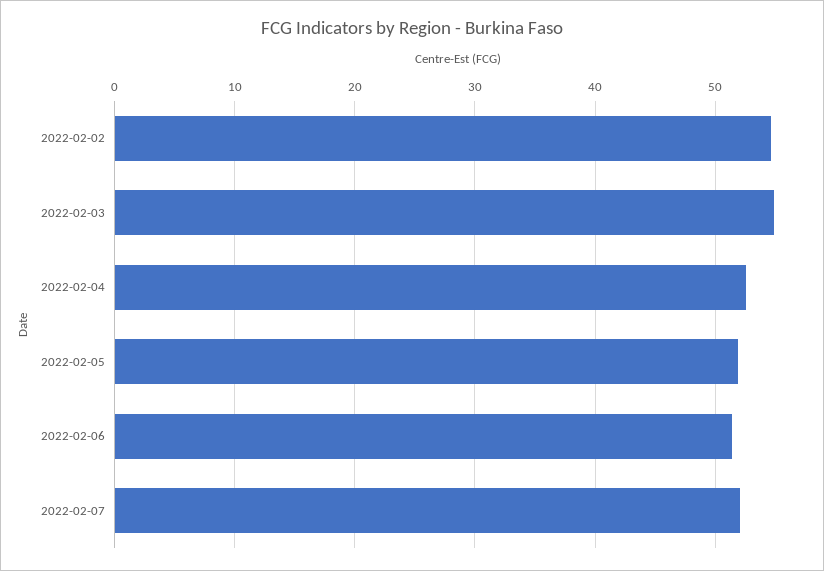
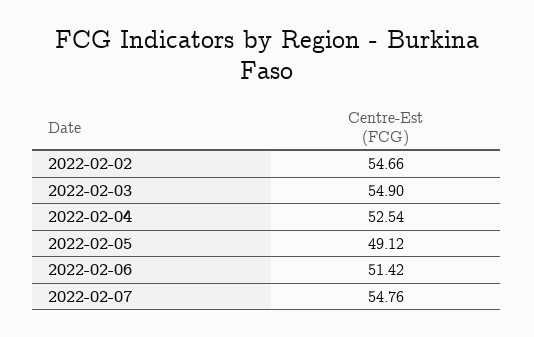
2022-02-05: 52 -> 49.12
2022-02-07: 52 -> 54.76

